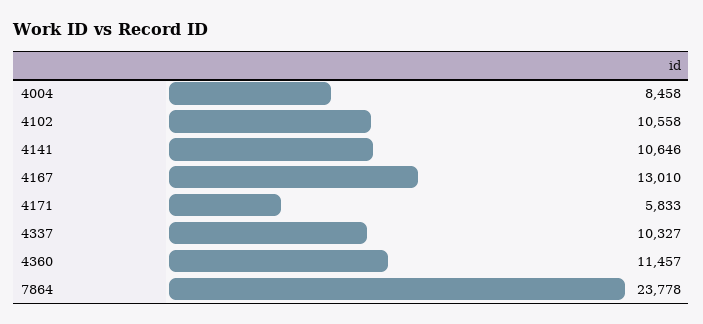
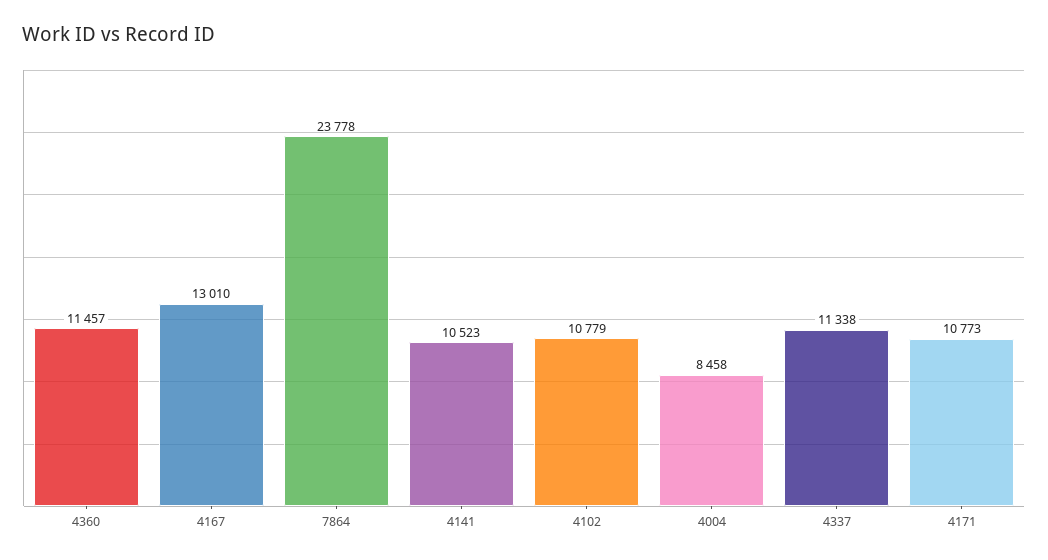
4102: 10558 -> 10779
4141: 10646 -> 10523
4171: 5833 -> 10773
4337: 10327 -> 11338

